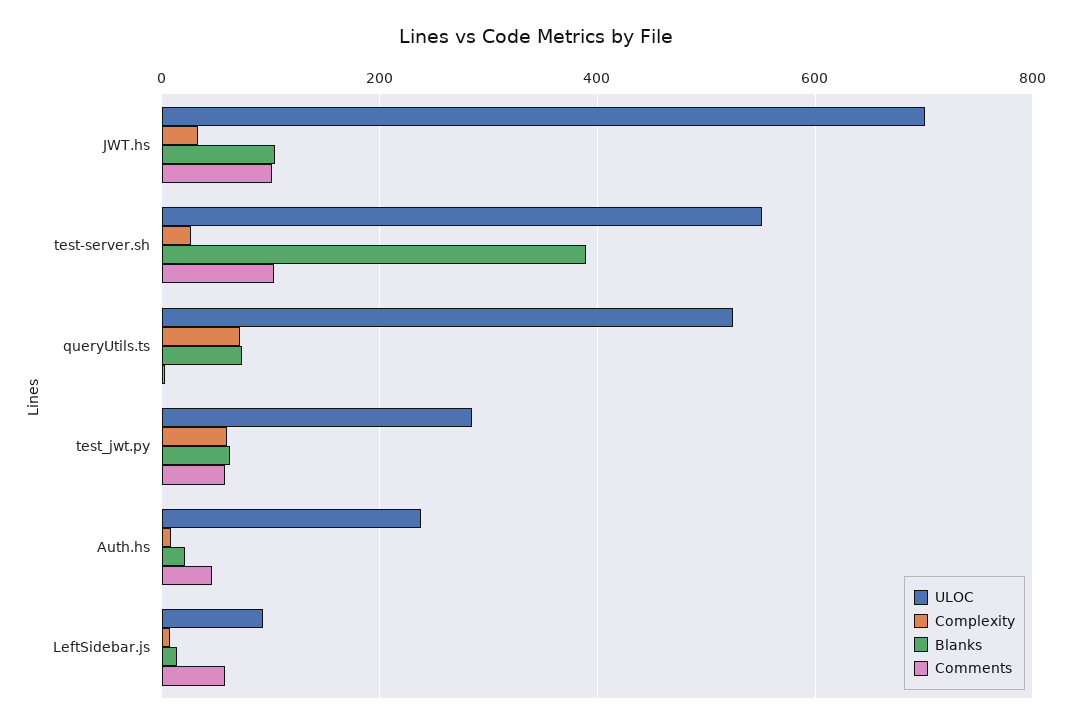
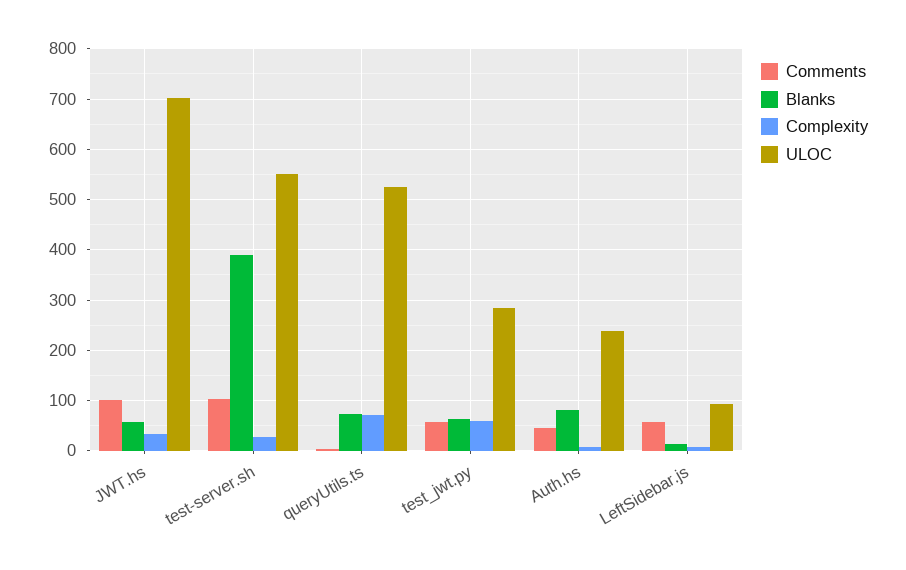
Blanks, JWT.hs: 100 -> 60
Blanks, Auth.hs: 20 -> 80

